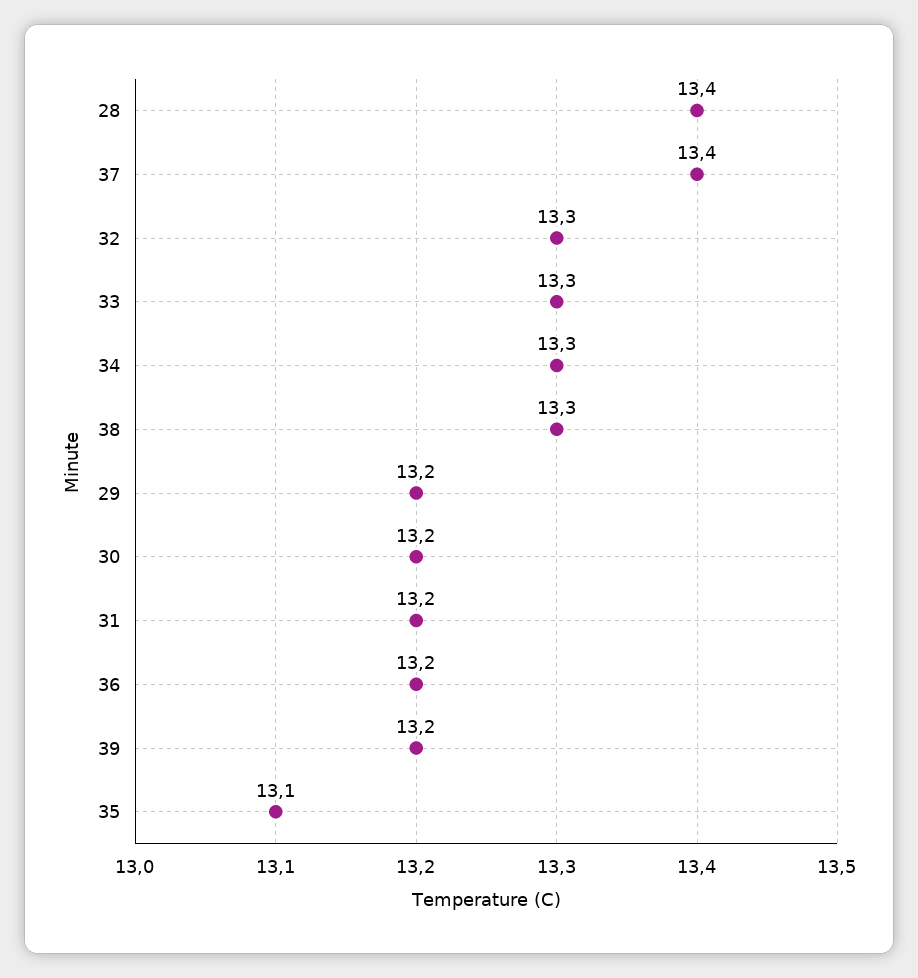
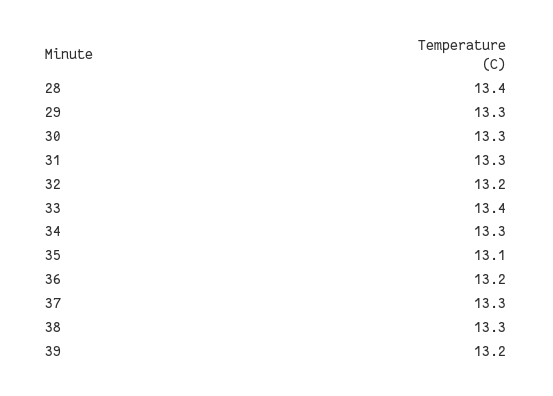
37: 13.4 -> 13.3
32: 13.3 -> 13.2
33: 13.3 -> 13.4
29: 13.2 -> 13.3
30: 13.2 -> 13.3
31: 13.2 -> 13.3

